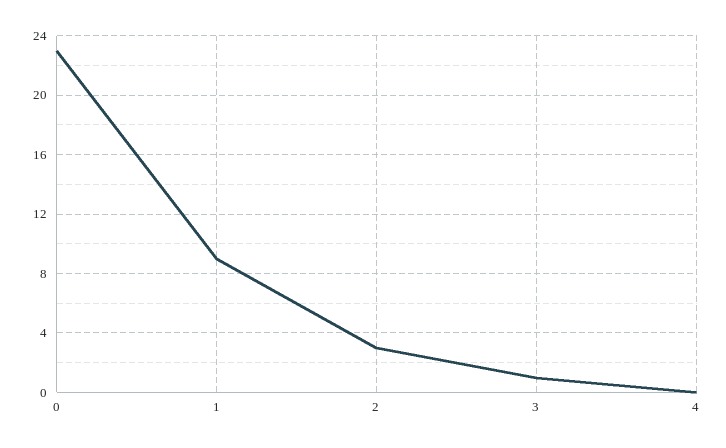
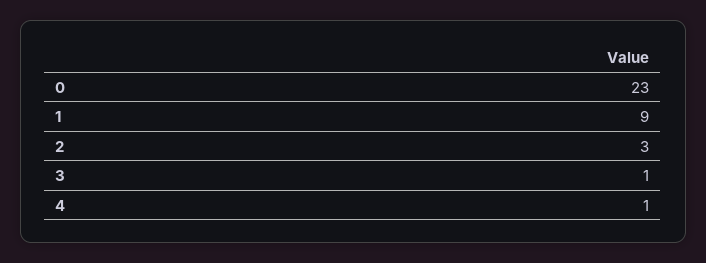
4: 0 -> 1

